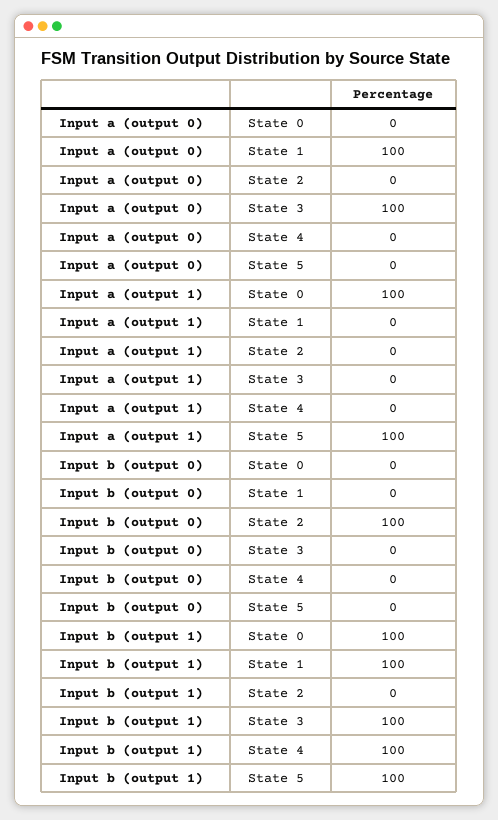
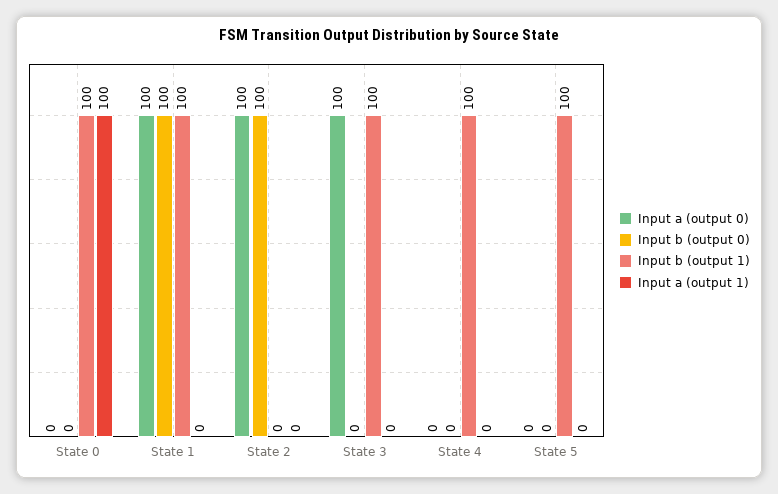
Input a (output 0), State 2: 0 -> 100
Input a (output 1), State 5: 100 -> 0
Input b (output 0), State 1: 0 -> 100

